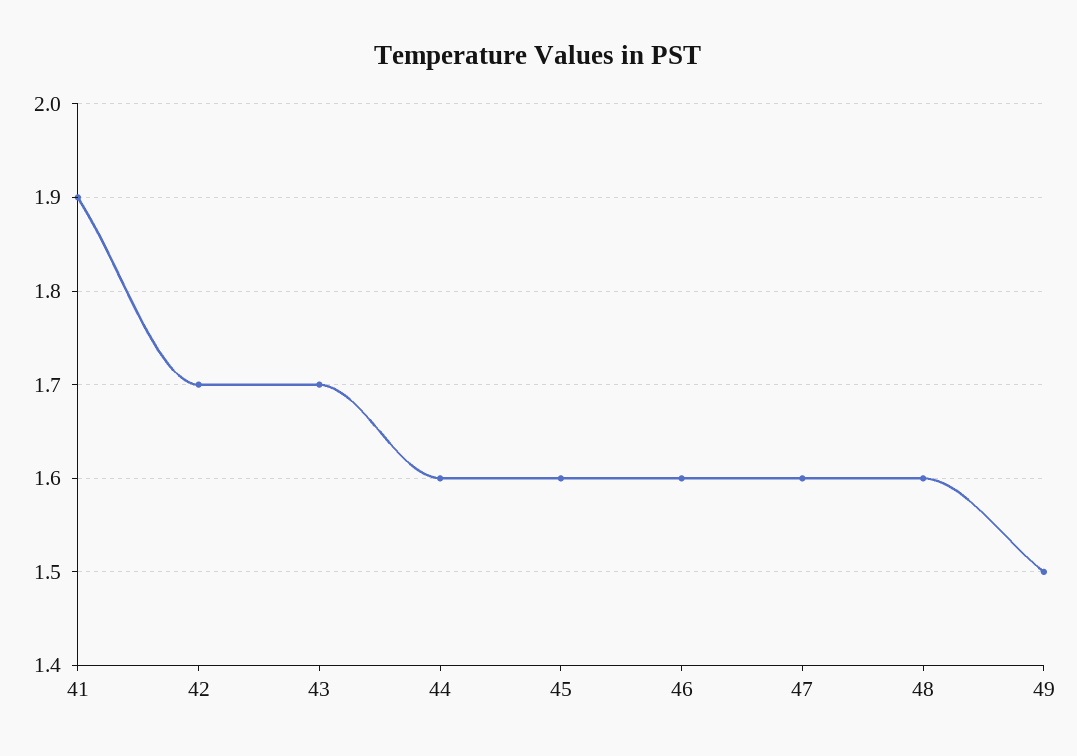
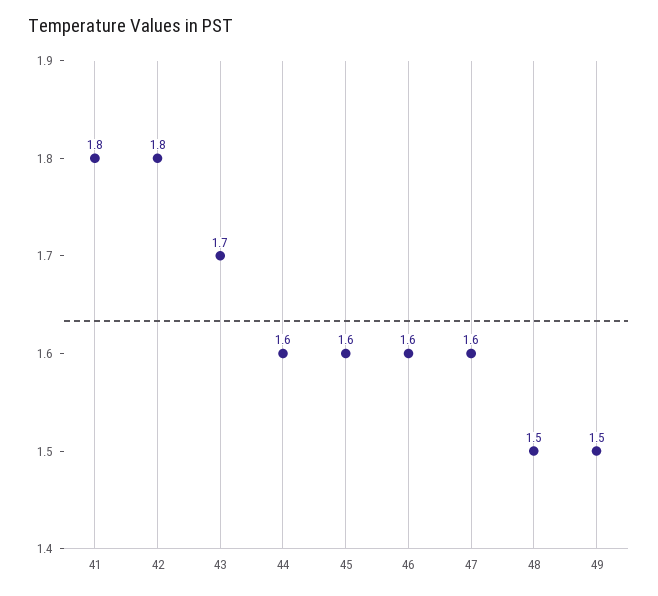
41: 1.9 -> 1.8
42: 1.7 -> 1.8
48: 1.6 -> 1.5

